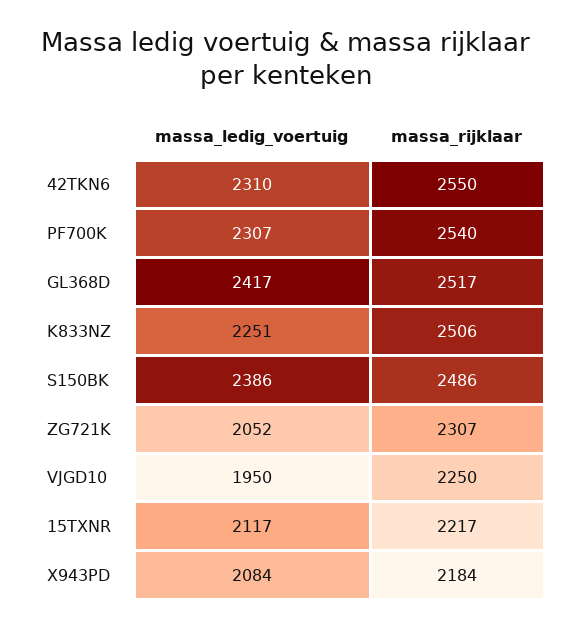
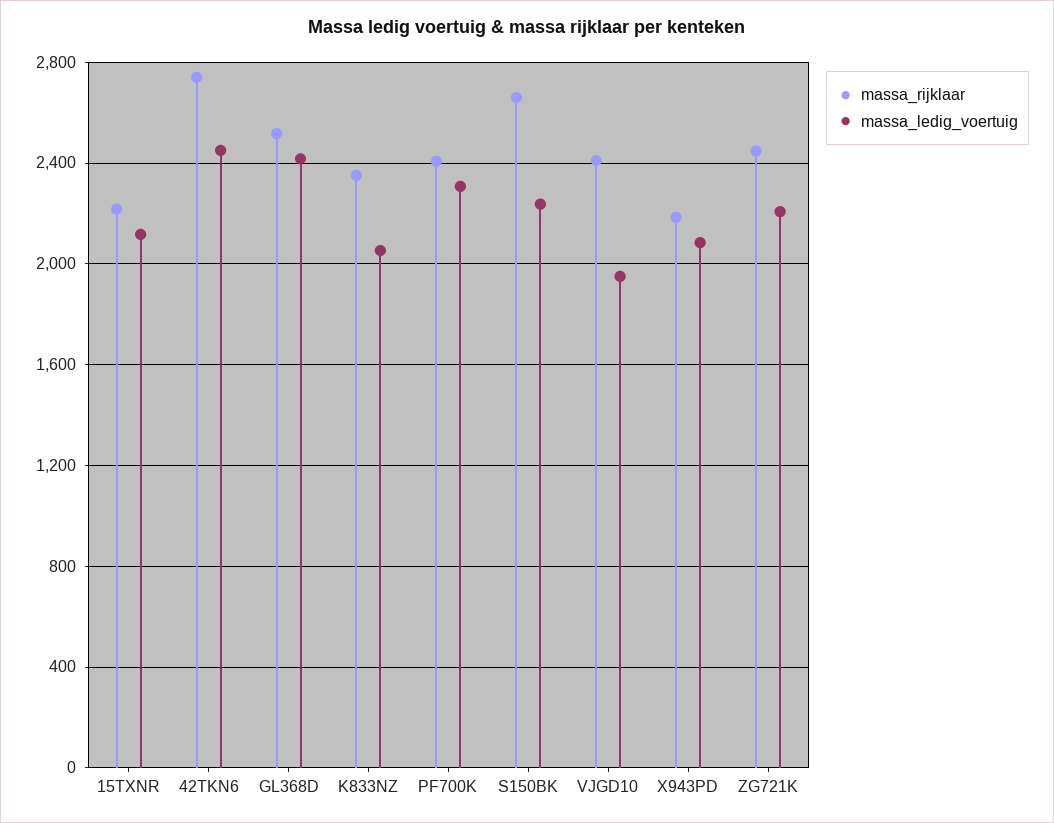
massa_ledig_voertuig, 42TKN6: 2310 -> 2450
massa_rijklaar, 42TKN6: 2550 -> 2750
massa_rijklaar, PF700K: 2540 -> 2400
massa_ledig_voertuig, K833NZ: 2251 -> 2050
massa_rijklaar, K833NZ: 2506 -> 2350
massa_ledig_voertuig, S150BK: 2386 -> 2250
massa_rijklaar, S150BK: 2486 -> 2650
massa_ledig_voertuig, ZG721K: 2052 -> 2200
massa_rijklaar, ZG721K: 2307 -> 2450
massa_rijklaar, VJGD10: 2250 -> 2400

